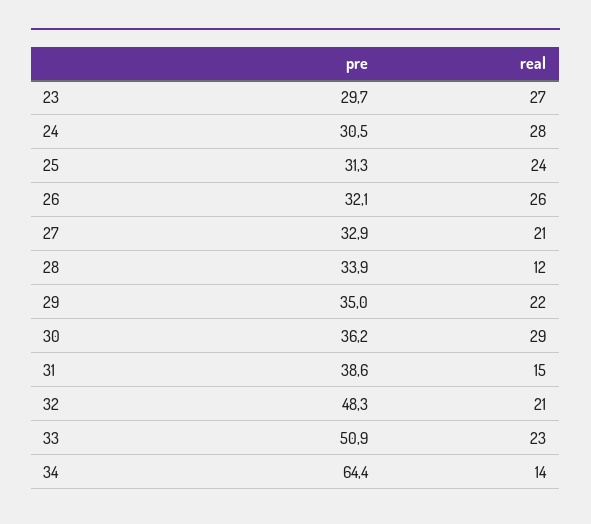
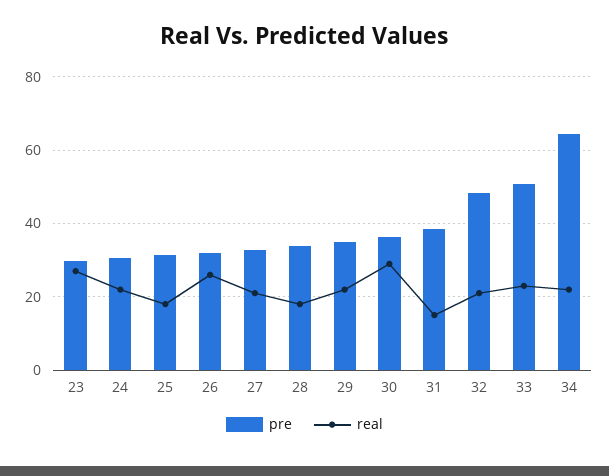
real, 24: 28 -> 22
real, 25: 24 -> 18
real, 28: 12 -> 18
real, 34: 14 -> 22

